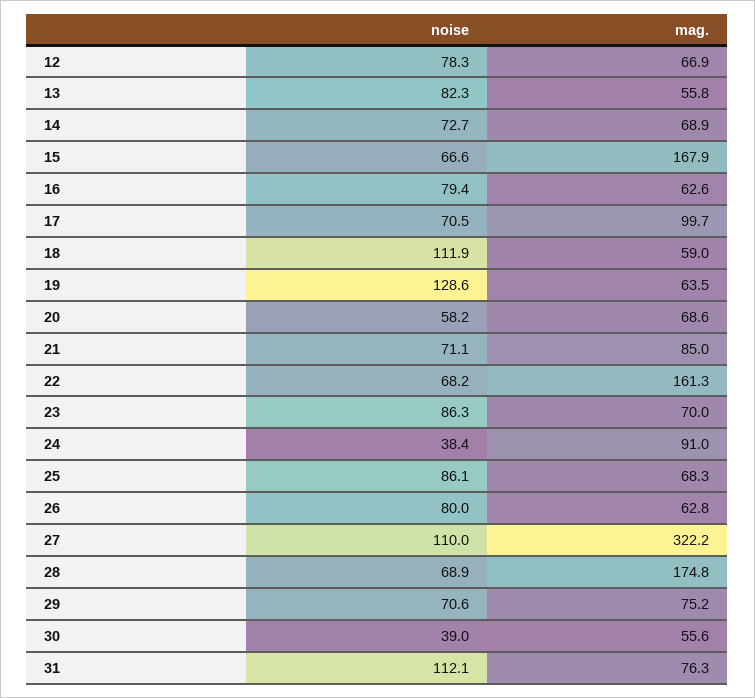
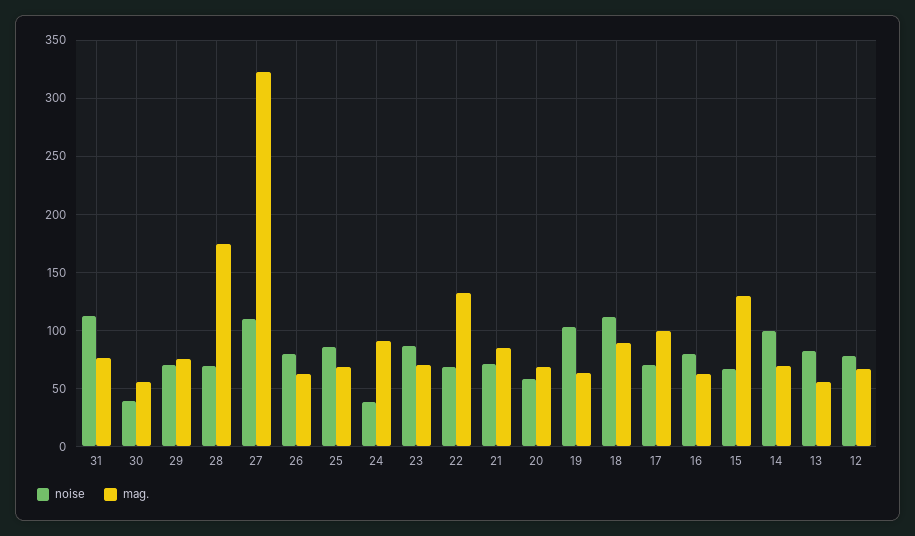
noise, 14: 72.7 -> 100
mag., 15: 167.9 -> 130
mag., 18: 59 -> 90
noise, 19: 128.6 -> 100
mag., 22: 161.3 -> 130

